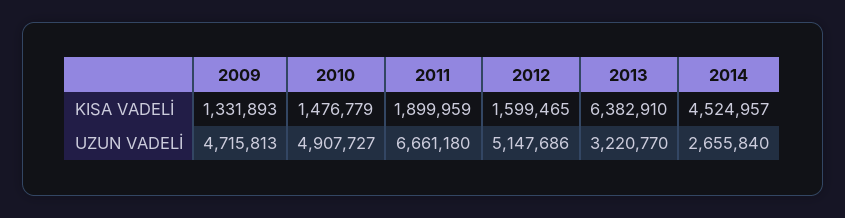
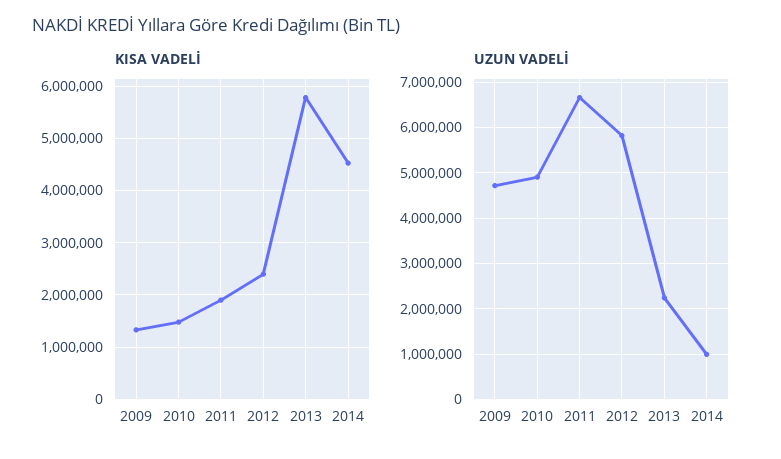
KISA VADELİ, 2012: 1599465 -> 2400000
KISA VADELİ, 2013: 6382910 -> 5800000
UZUN VADELİ, 2012: 5147686 -> 5800000
UZUN VADELİ, 2013: 3220770 -> 2200000
UZUN VADELİ, 2014: 2655840 -> 1000000

